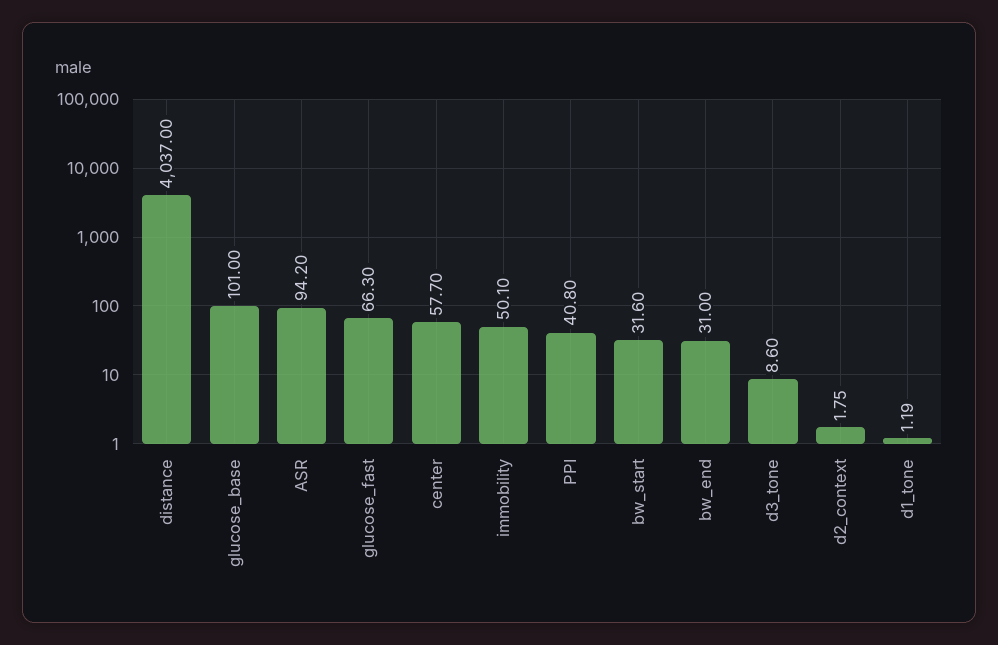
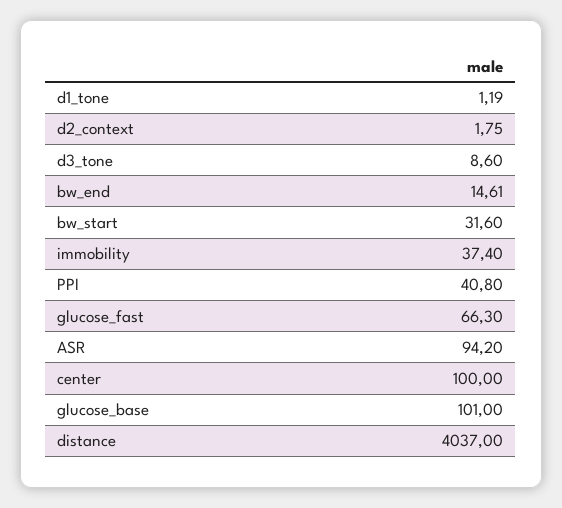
center: 57.7 -> 100
immobility: 50.1 -> 37.4
bw_end: 31 -> 14.61

